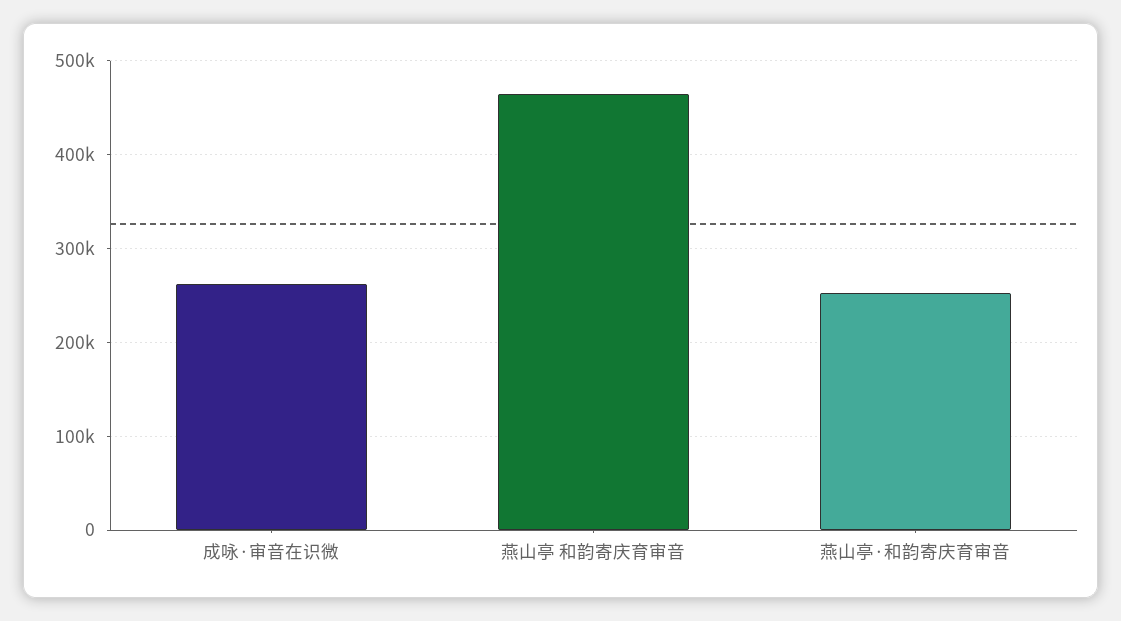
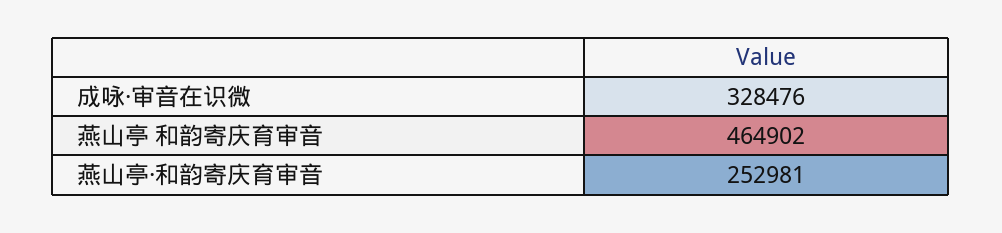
成咏·审音在识微: 260000 -> 328476

